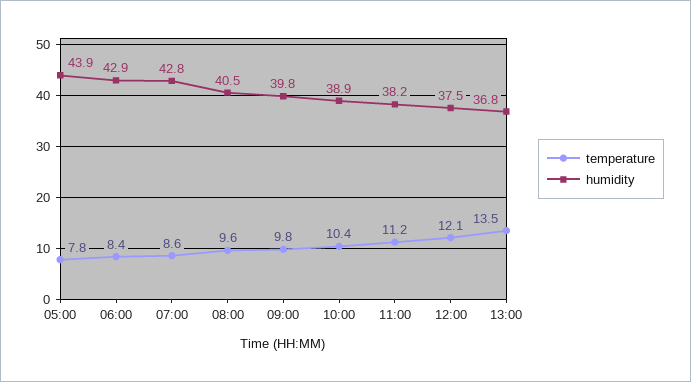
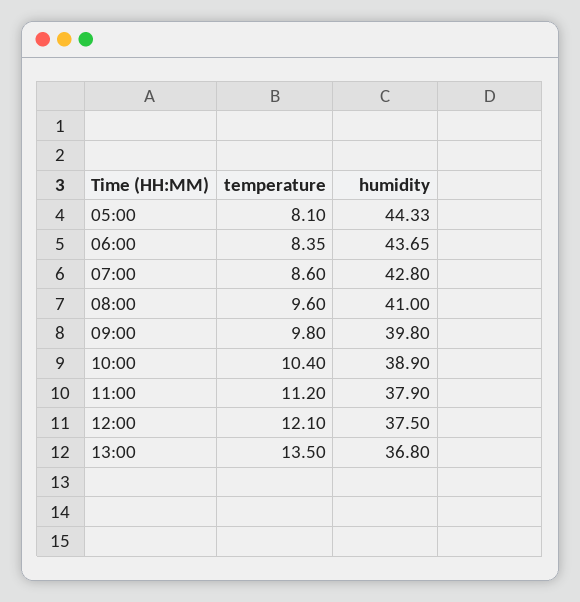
temperature, 05:00: 7.8 -> 8.1
humidity, 05:00: 43.9 -> 44.33
humidity, 06:00: 42.9 -> 43.65
humidity, 08:00: 40.5 -> 41
humidity, 11:00: 38.2 -> 37.9

